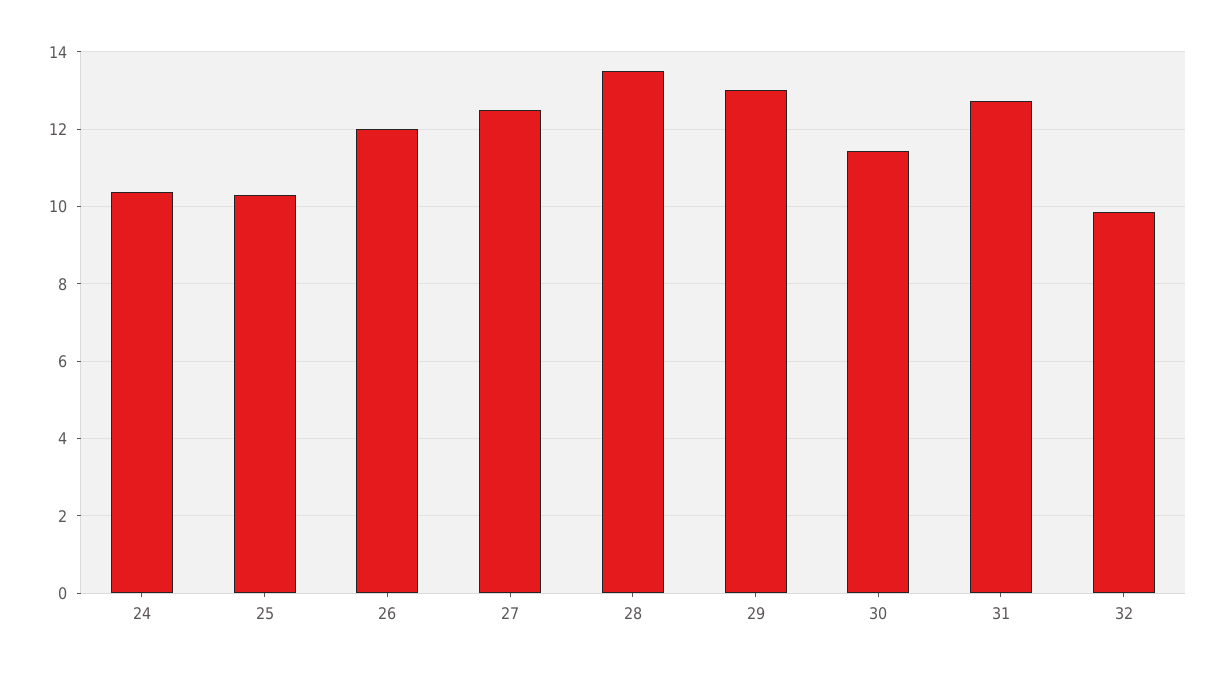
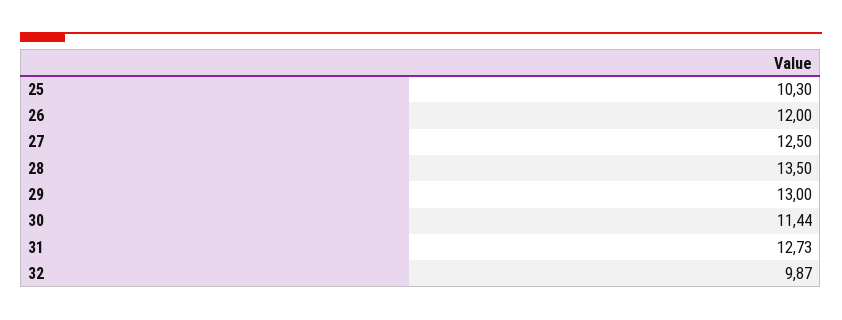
24: 10.4 -> none

